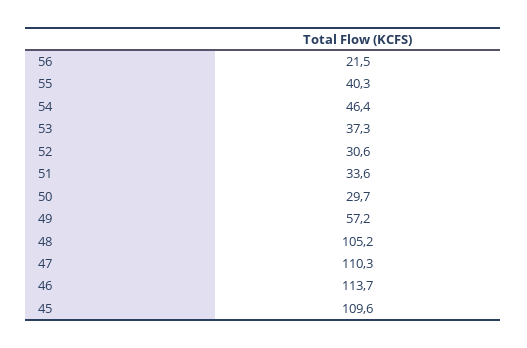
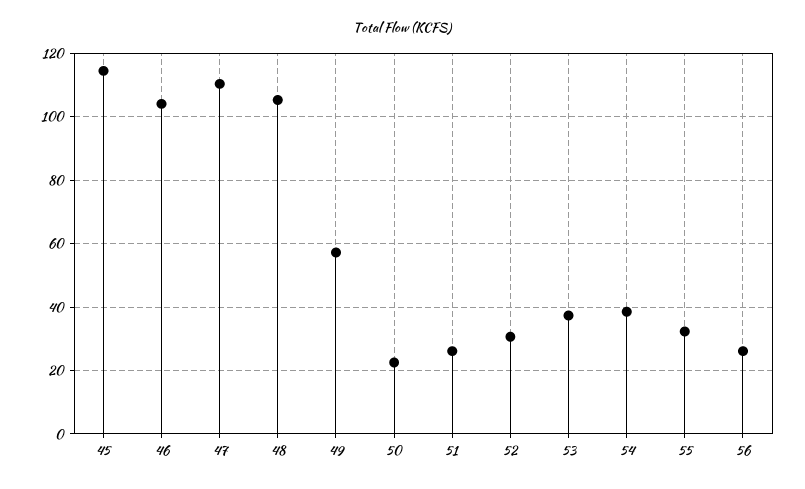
56: 21.5 -> 26
55: 40.3 -> 32
54: 46.4 -> 38
51: 33.6 -> 26
50: 29.7 -> 22
46: 113.7 -> 104
45: 109.6 -> 114

